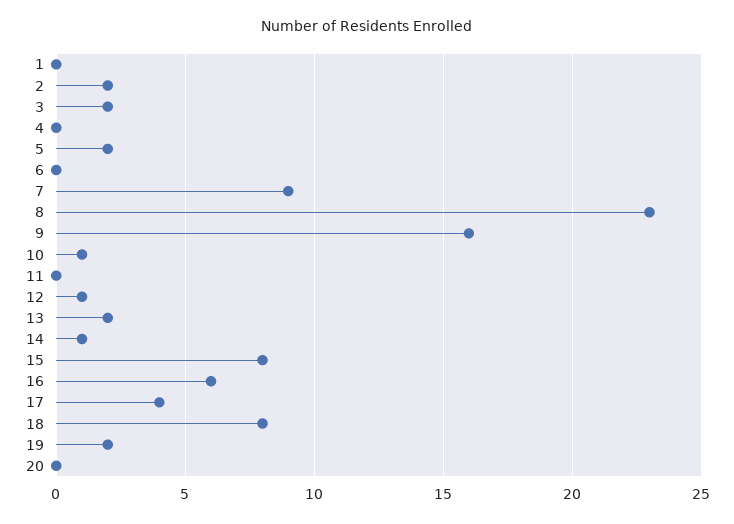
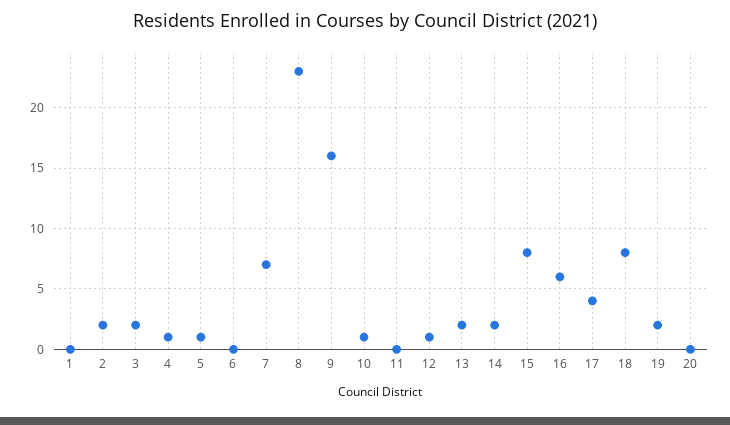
4: 0 -> 1
5: 2 -> 1
7: 9 -> 7
14: 1 -> 2

